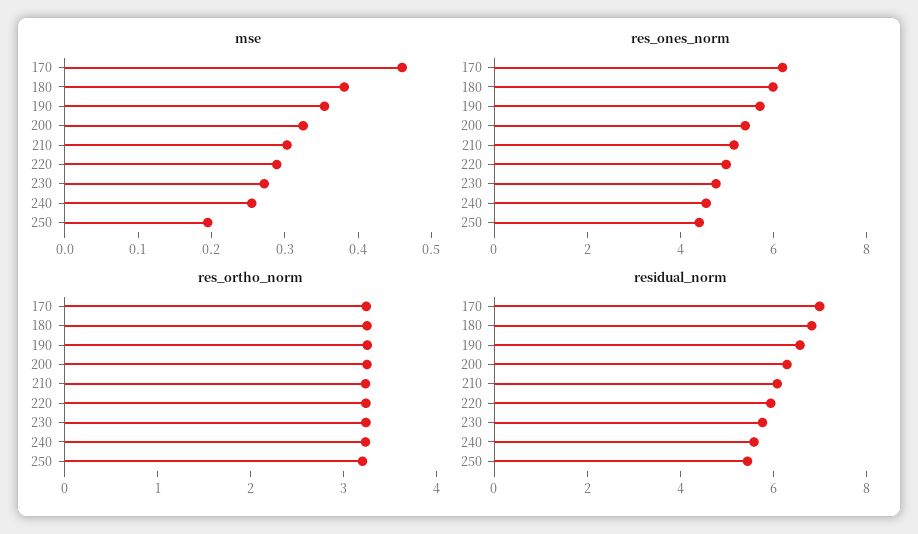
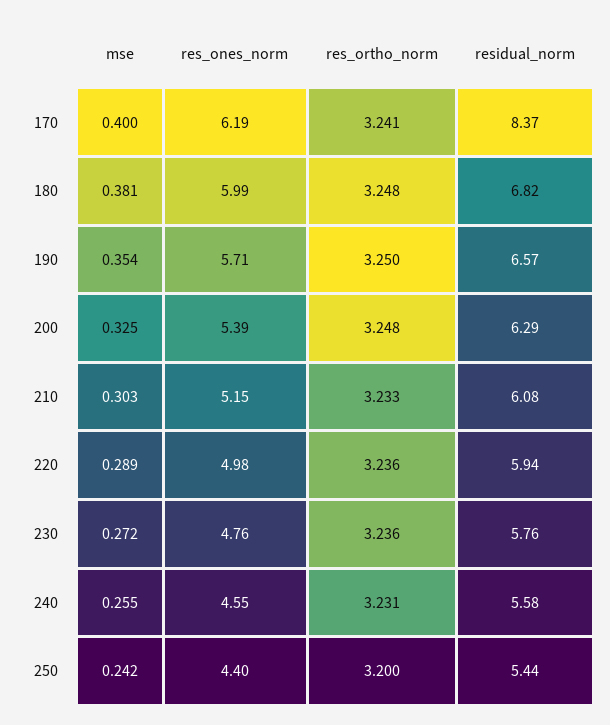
mse, 170: 0.46 -> 0.4
mse, 250: 0.2 -> 0.242
residual_norm, 170: 7 -> 8.37

